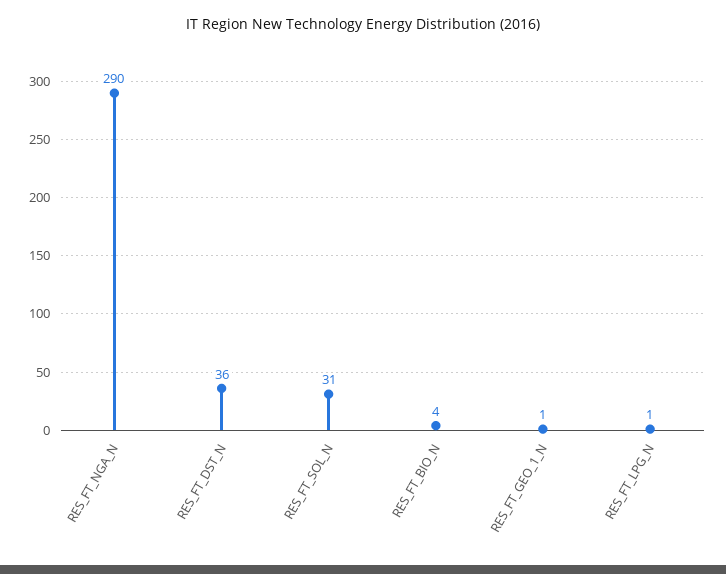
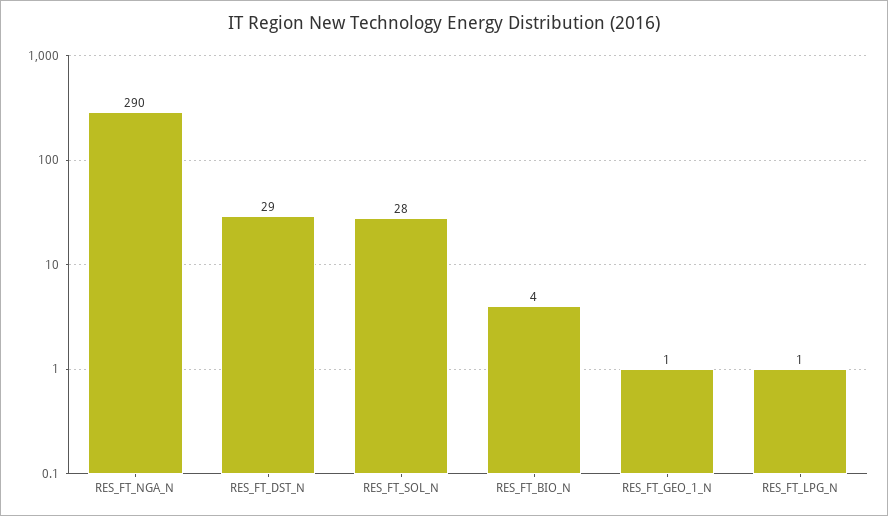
RES_FT_DST_N: 36 -> 29
RES_FT_SOL_N: 31 -> 28

